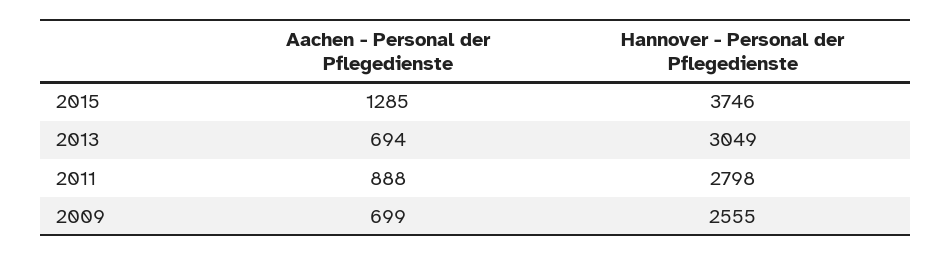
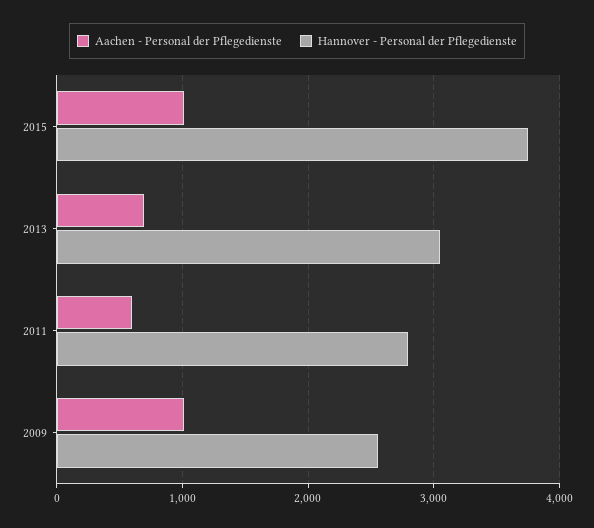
Aachen - Personal der Pflegedienste, 2015: 1285 -> 1000
Aachen - Personal der Pflegedienste, 2011: 888 -> 600
Aachen - Personal der Pflegedienste, 2009: 699 -> 1000

